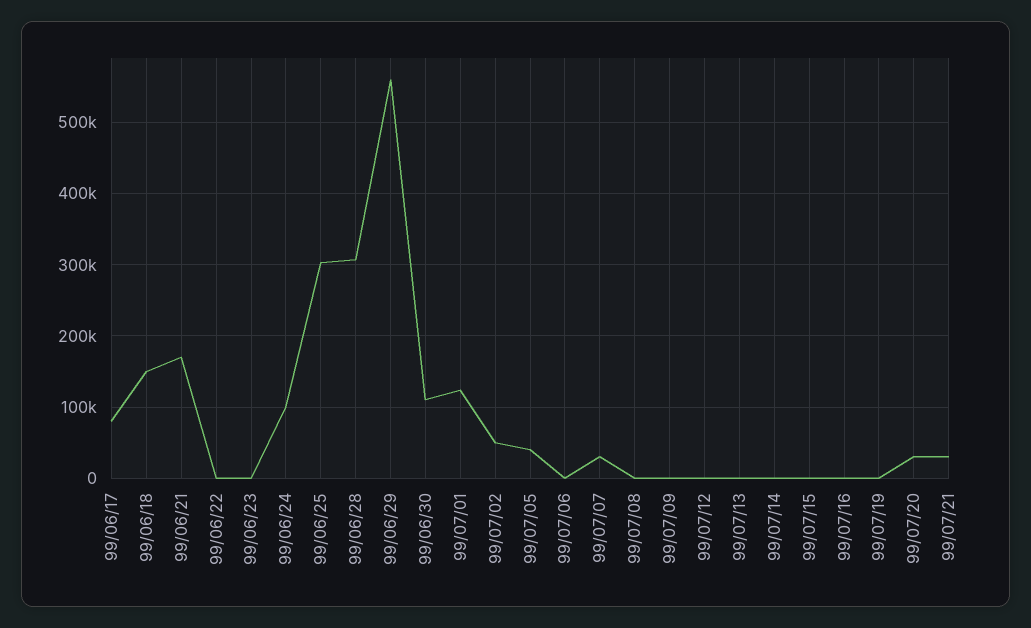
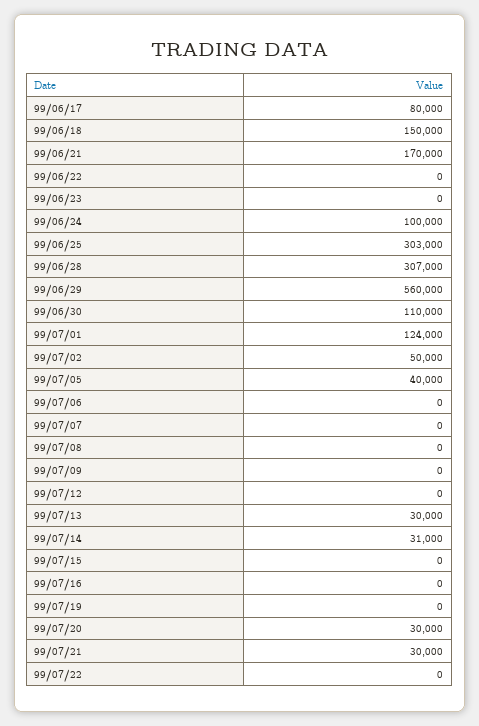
99/07/07: 30000 -> 0
99/07/13: 0 -> 30000
99/07/14: 0 -> 31000
99/07/22: none -> 0

